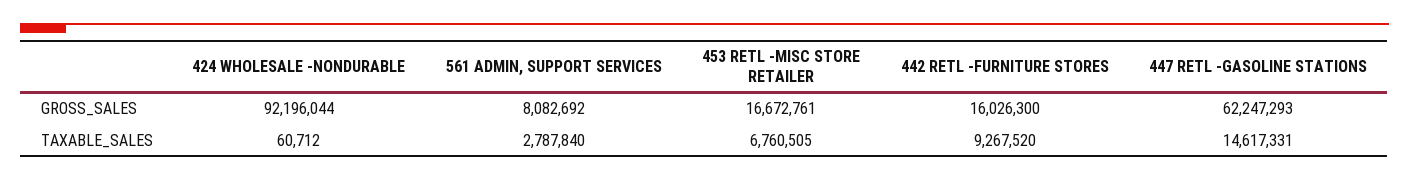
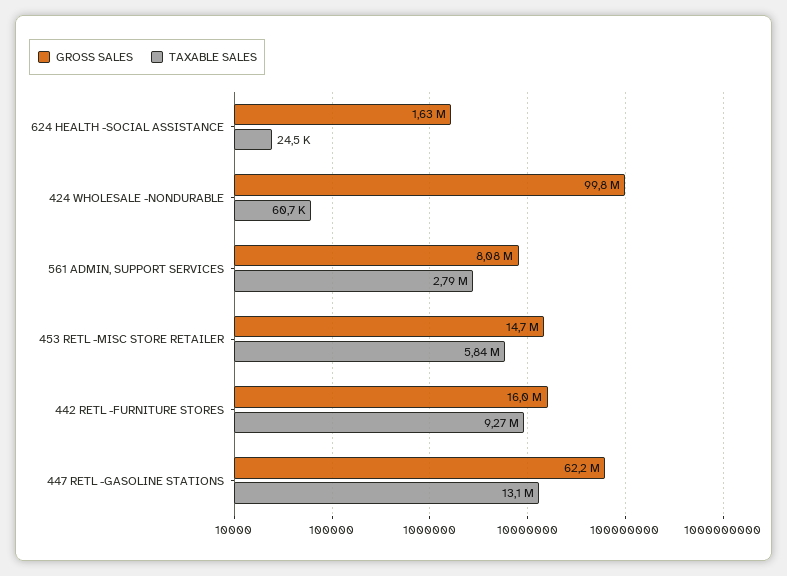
GROSS_SALES, 424 WHOLESALE -NONDURABLE: 92196044 -> 99800000
GROSS_SALES, 453 RETL -MISC STORE RETAILER: 16672761 -> 14700000
TAXABLE_SALES, 453 RETL -MISC STORE RETAILER: 6760505 -> 5840000
TAXABLE_SALES, 447 RETL -GASOLINE STATIONS: 14617331 -> 13100000
GROSS_SALES, 624 HEALTH -SOCIAL ASSISTANCE: none -> 1630000
TAXABLE_SALES, 624 HEALTH -SOCIAL ASSISTANCE: none -> 24500

